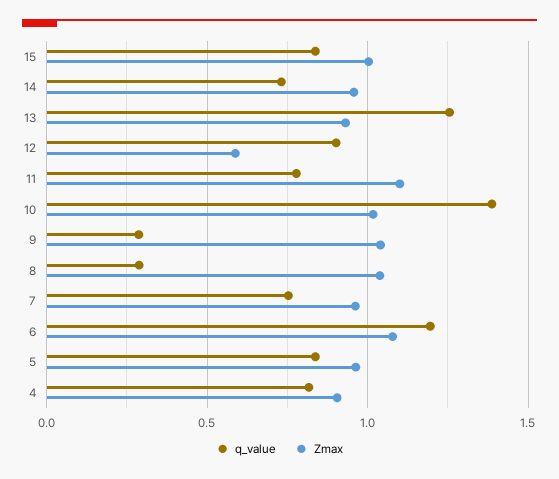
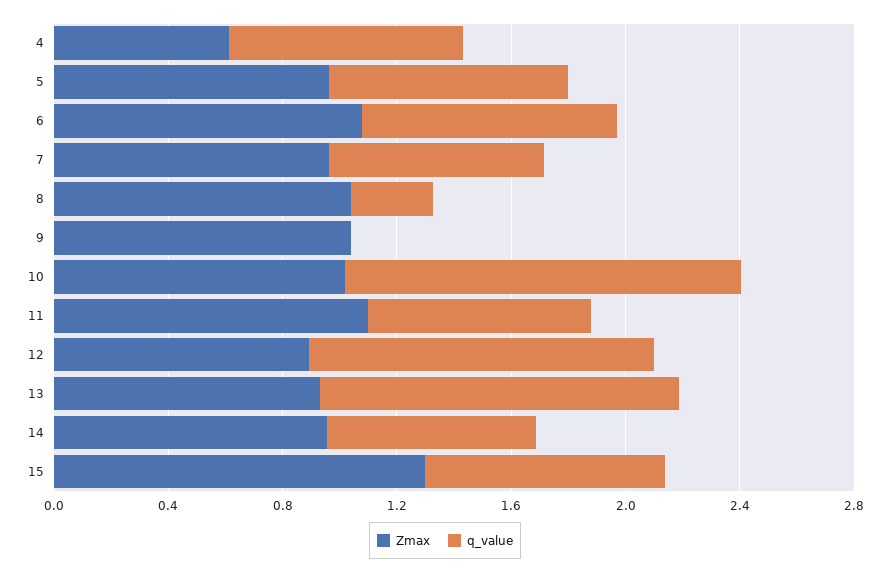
Zmax, 15: 1 -> 1.3
q_value, 12: 0.9 -> 1.2
Zmax, 12: 0.6 -> 0.9
q_value, 9: 0.3 -> 0
q_value, 6: 1.2 -> 0.9
Zmax, 4: 0.9 -> 0.6

